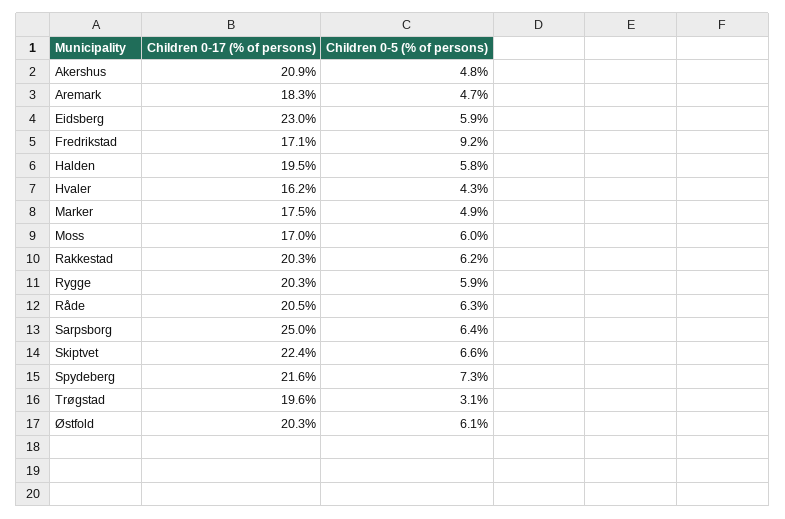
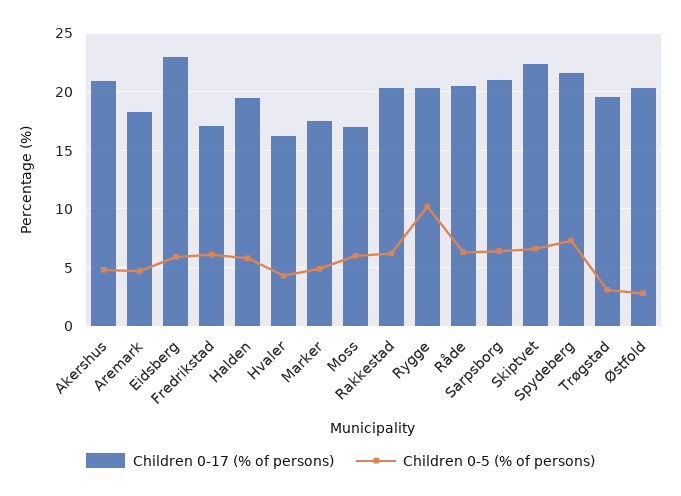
Children 0-5 (% of persons), Fredrikstad: 9.2 -> 6
Children 0-5 (% of persons), Rygge: 5.9 -> 10
Children 0-17 (% of persons), Sarpsborg: 25 -> 21
Children 0-5 (% of persons), Østfold: 6.1 -> 3

